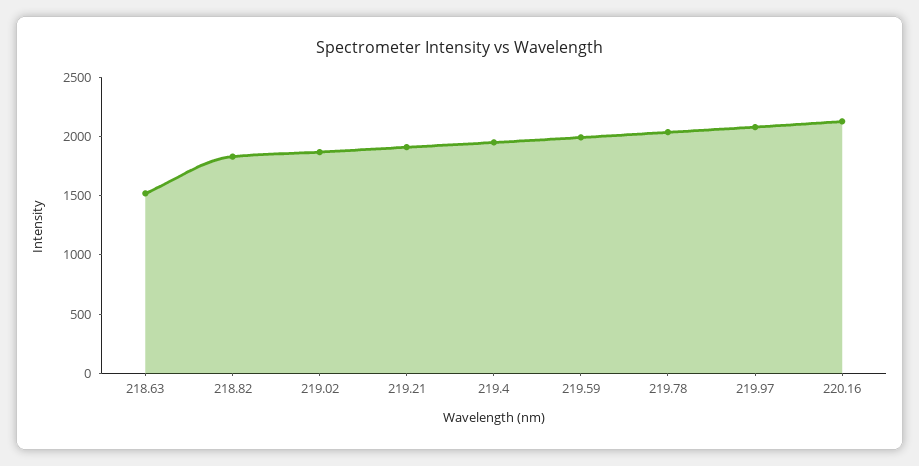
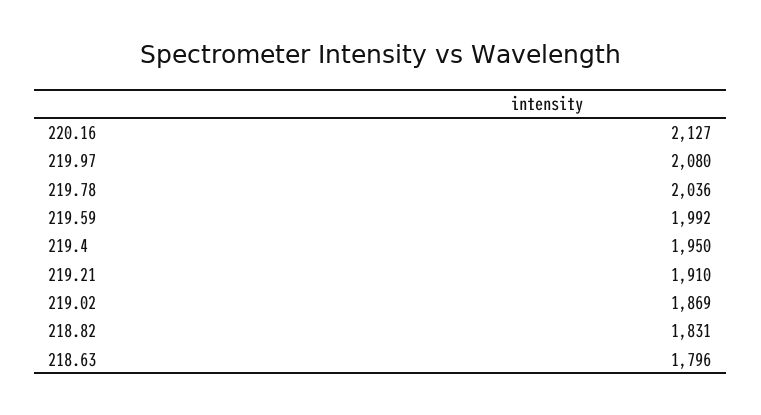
218.63: 1500 -> 1796

